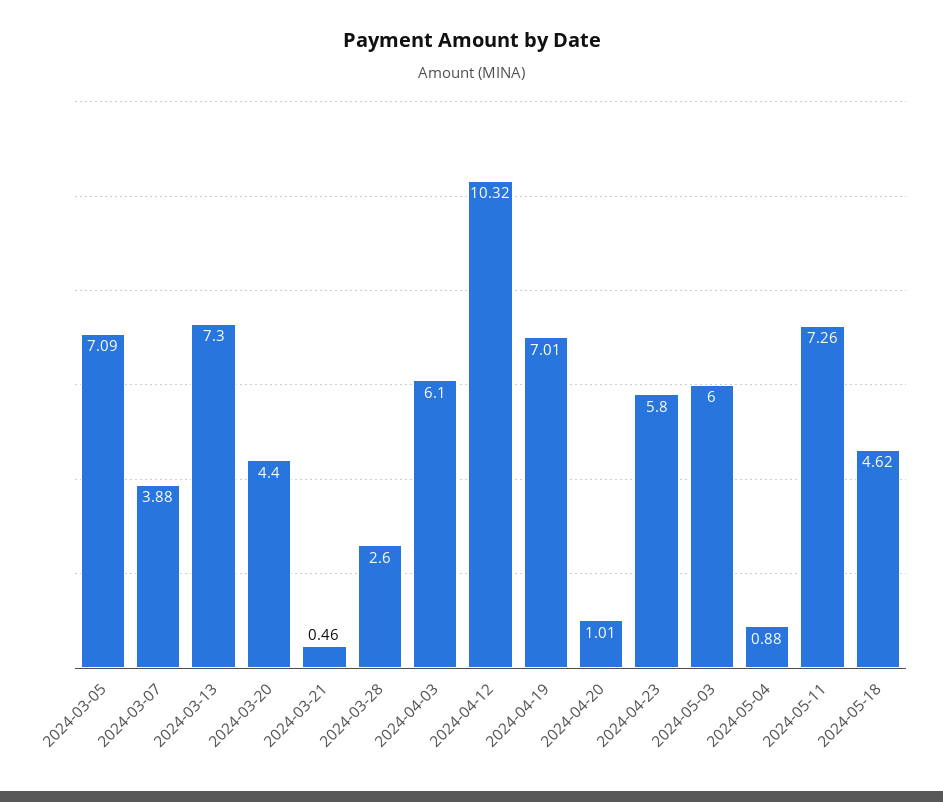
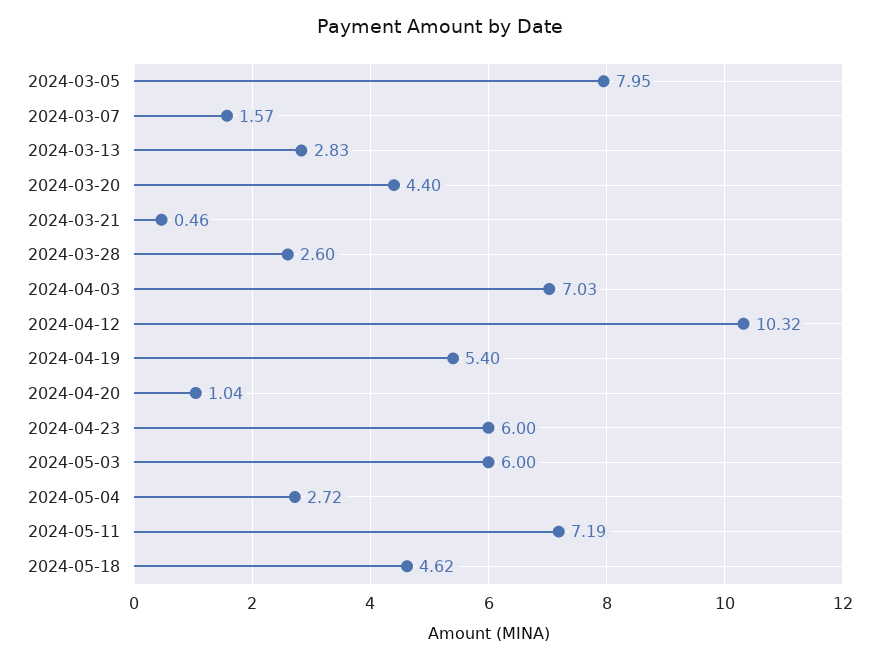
2024-03-05: 7.09 -> 7.95
2024-03-07: 3.88 -> 1.57
2024-03-13: 7.3 -> 2.83
2024-04-03: 6.1 -> 7.03
2024-04-19: 7.01 -> 5.4
2024-04-20: 1.01 -> 1.04
2024-04-23: 5.8 -> 6
2024-05-04: 0.88 -> 2.72
2024-05-11: 7.26 -> 7.19

